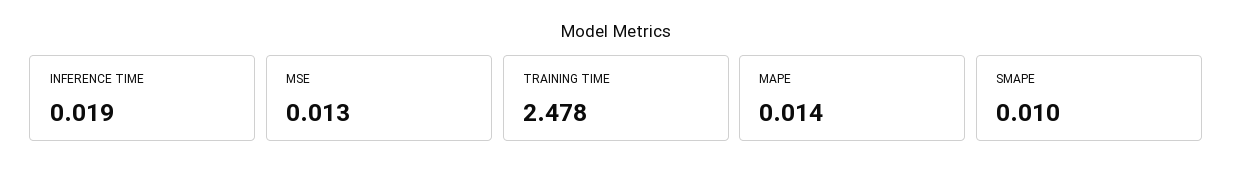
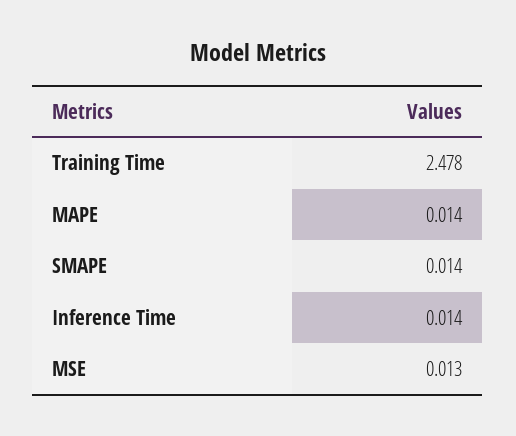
INFERENCE TIME: 0.019 -> 0.014
SMAPE: 0.01 -> 0.014

